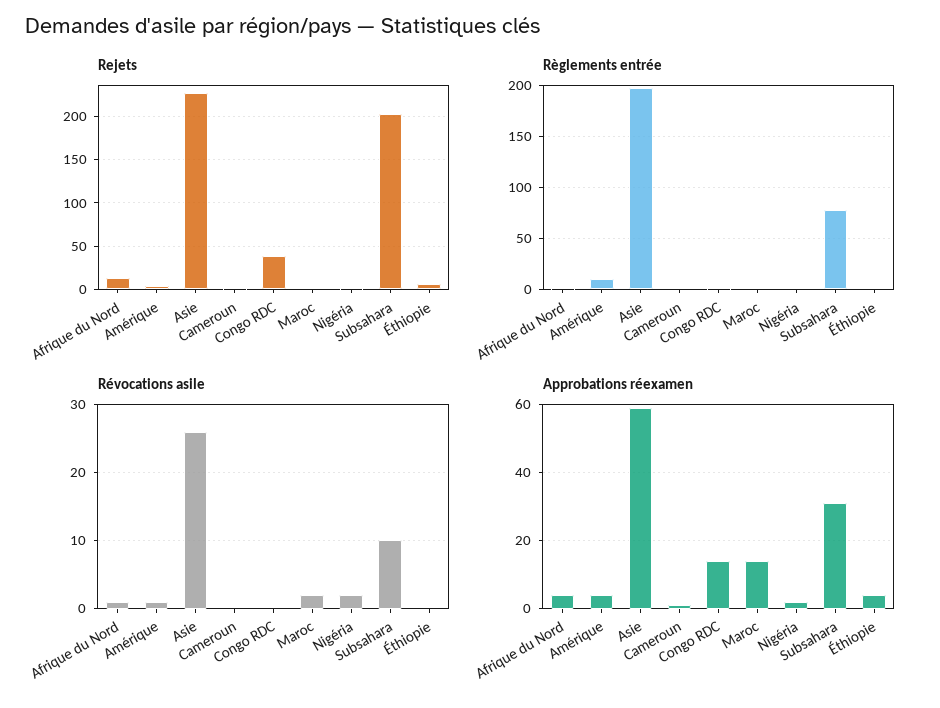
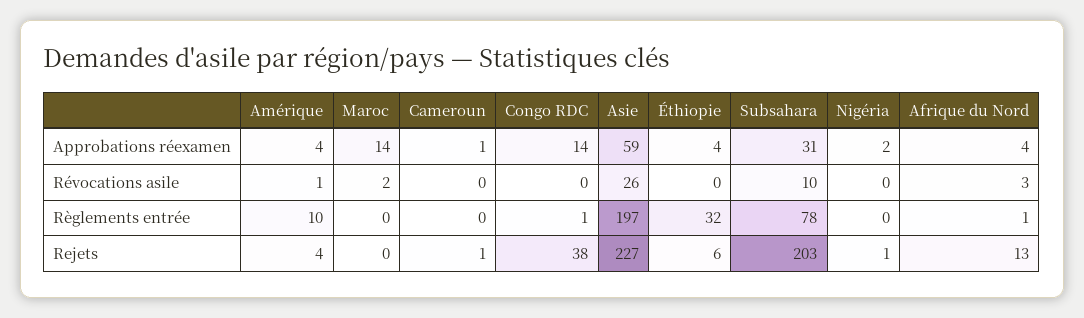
Règlements entrée, Éthiopie: 0 -> 32
Révocations asile, Afrique du Nord: 1 -> 3
Révocations asile, Nigéria: 2 -> 0

